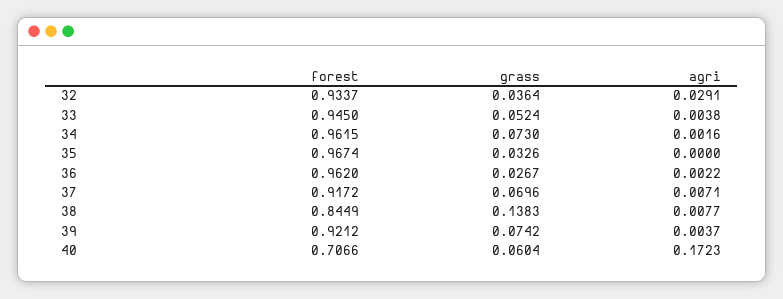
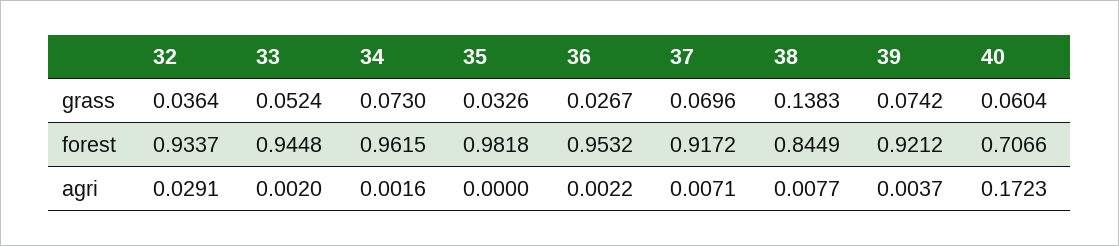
forest, 33: 0.945 -> 0.9448
agri, 33: 0.0038 -> 0.002
forest, 35: 0.9674 -> 0.9818
forest, 36: 0.962 -> 0.9532

